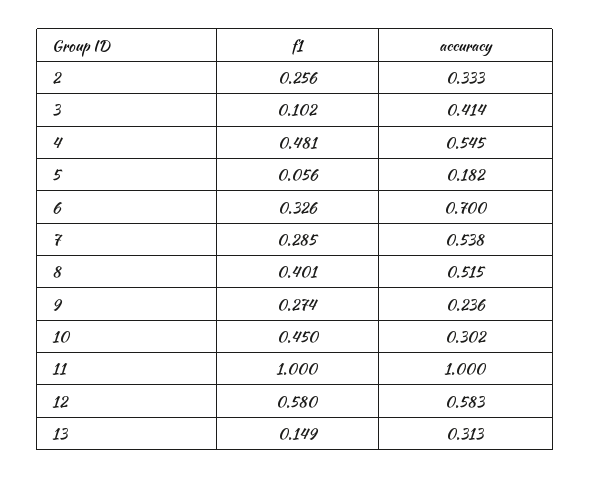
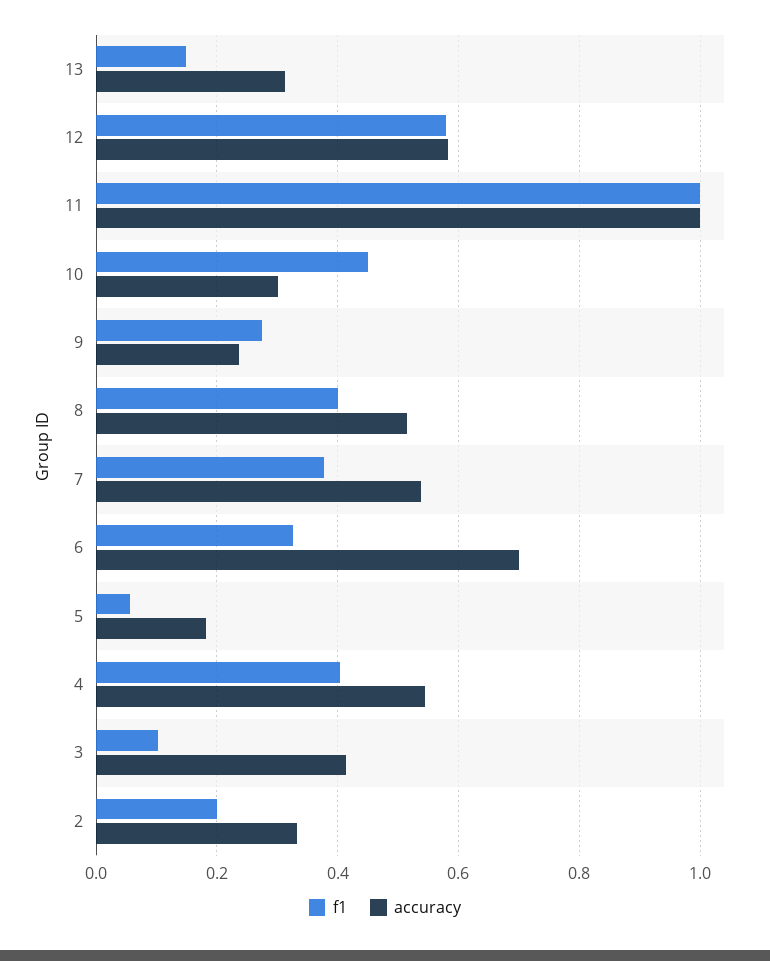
f1, 2: 0.256 -> 0.2
f1, 4: 0.481 -> 0.4
f1, 7: 0.285 -> 0.38

